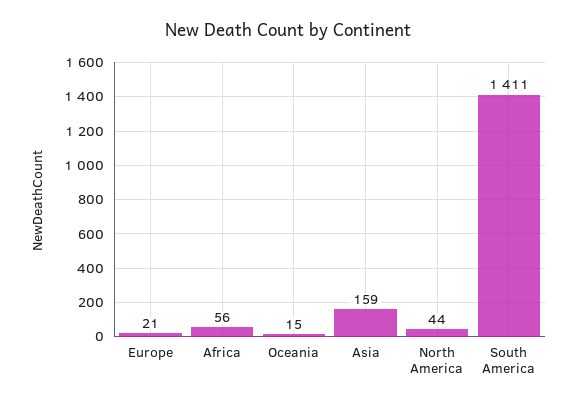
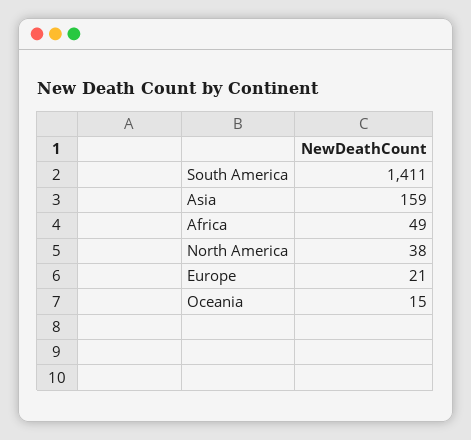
Africa: 56 -> 49
North America: 44 -> 38

